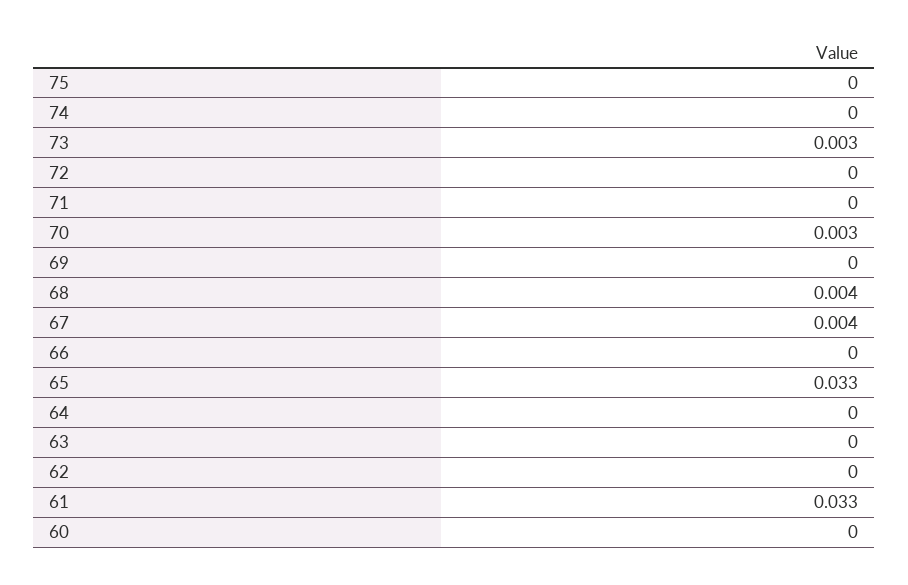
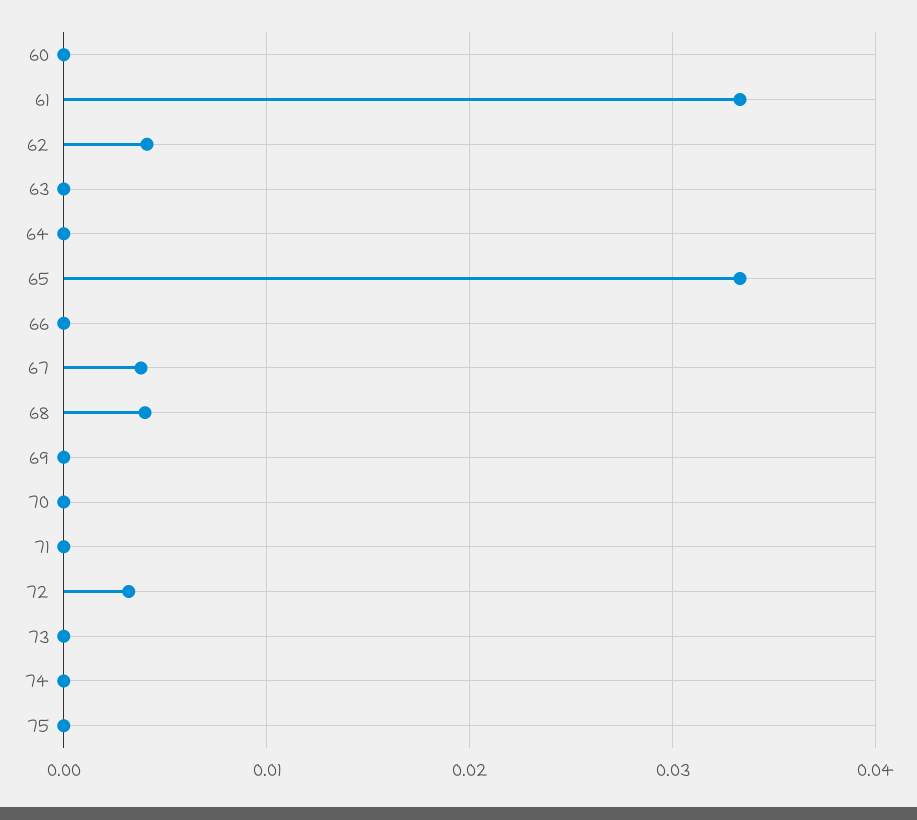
73: 0.003 -> 0
72: 0 -> 0.003
70: 0.003 -> 0
62: 0 -> 0.004

